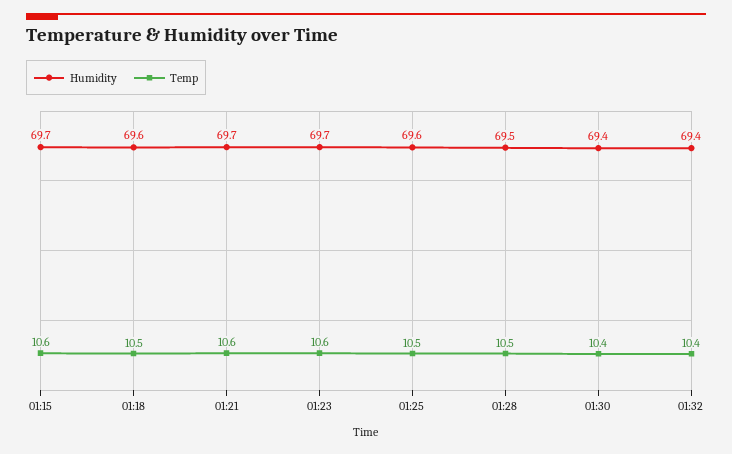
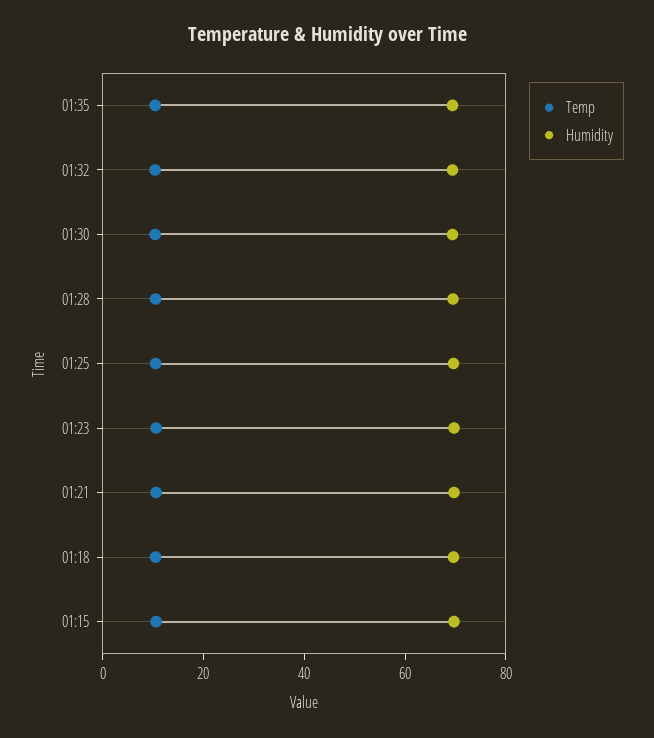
Temp, 01:35: none -> 10
Humidity, 01:35: none -> 70

